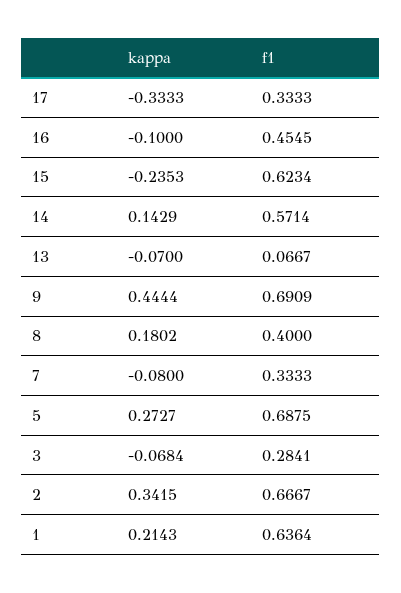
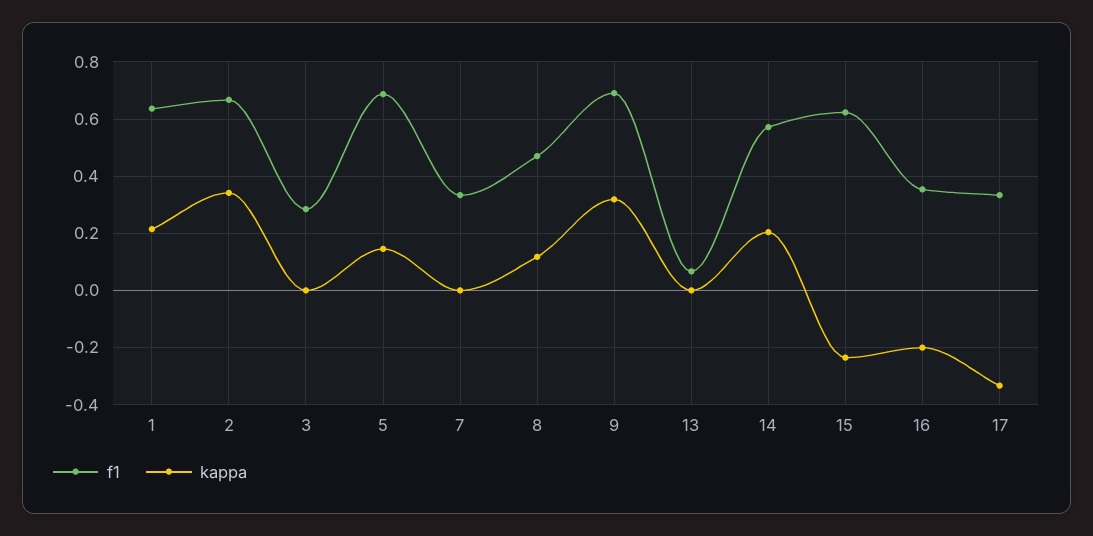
kappa, 16: -0.1 -> -0.2
f1, 16: 0.4545 -> 0.35
kappa, 14: 0.1429 -> 0.2
kappa, 13: -0.07 -> 0
kappa, 9: 0.4444 -> 0.325
kappa, 8: 0.1802 -> 0.125
f1, 8: 0.4 -> 0.475
kappa, 7: -0.08 -> 0
kappa, 5: 0.2727 -> 0.15
kappa, 3: -0.0684 -> 0

